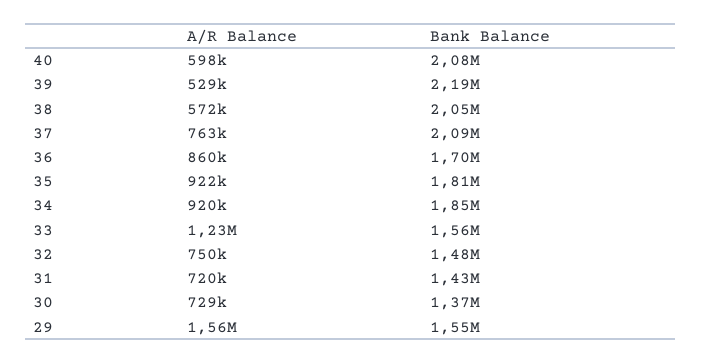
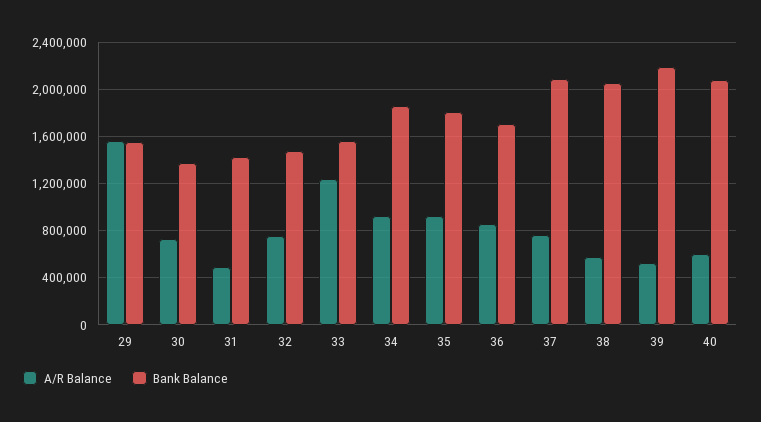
A/R Balance, 31: 720000 -> 500000

